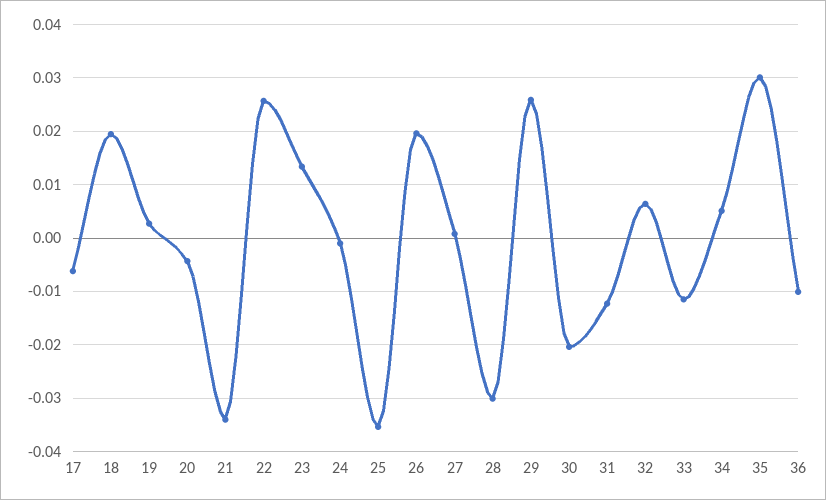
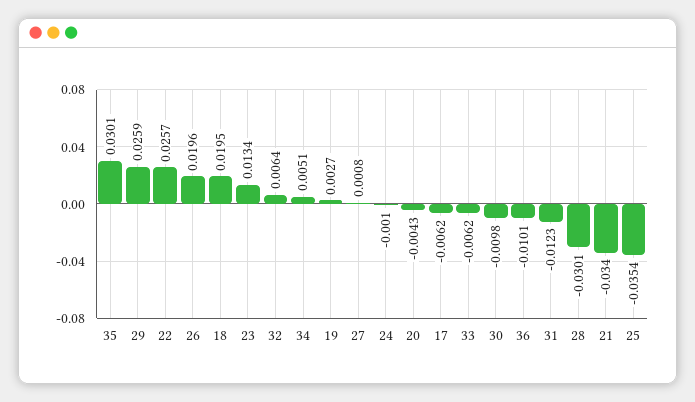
30: -0.02 -> -0.0098
33: -0.012 -> -0.0062

